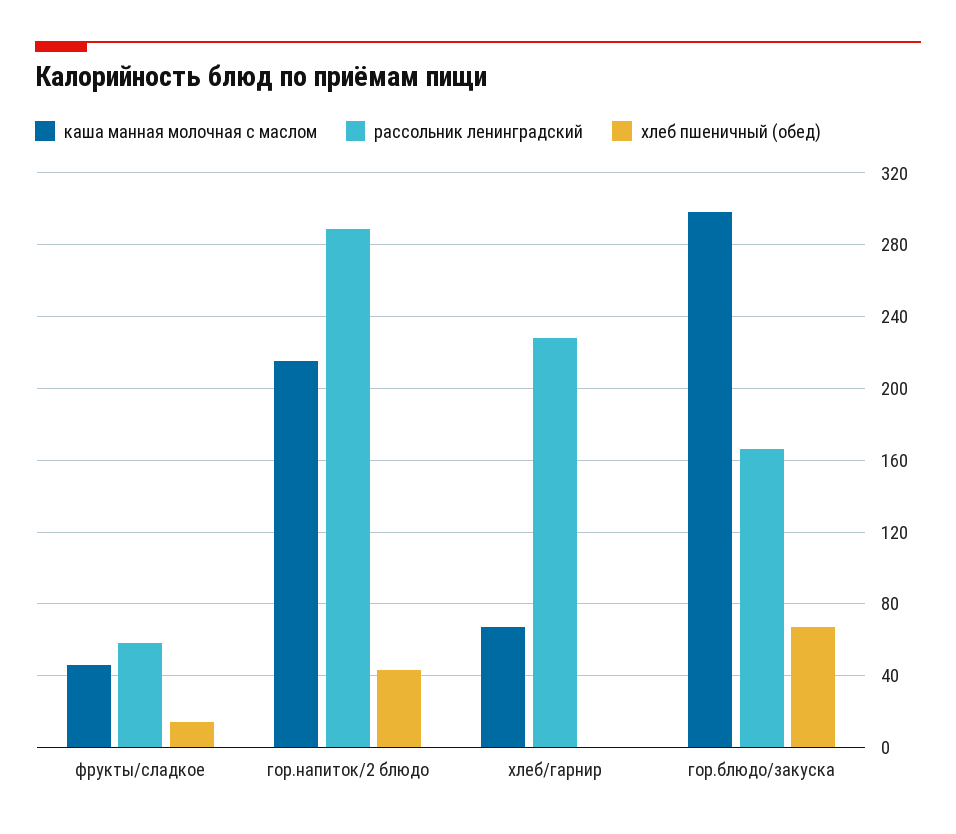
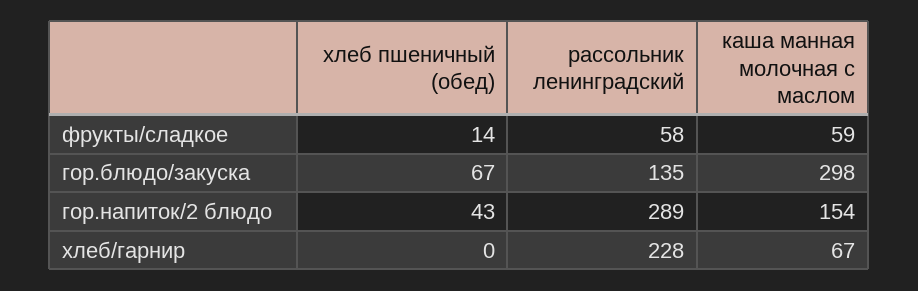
каша манная молочная с маслом, фрукты/сладкое: 45 -> 59
каша манная молочная с маслом, гор.напиток/2 блюдо: 215 -> 154
рассольник ленинградский, гор.блюдо/закуска: 165 -> 135

